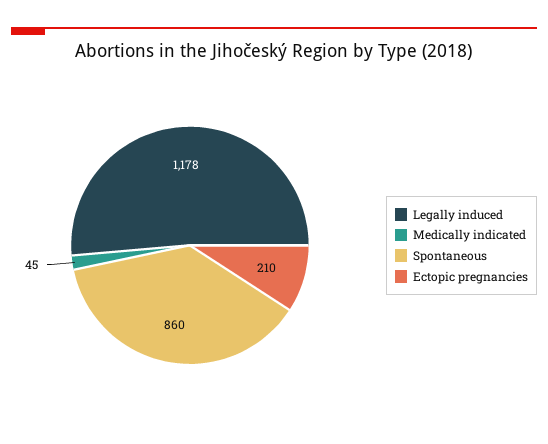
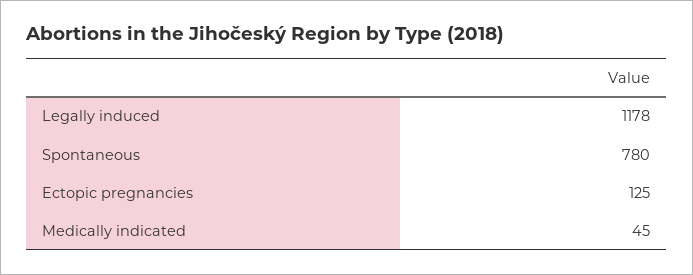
Spontaneous: 860 -> 780
Ectopic pregnancies: 210 -> 125

